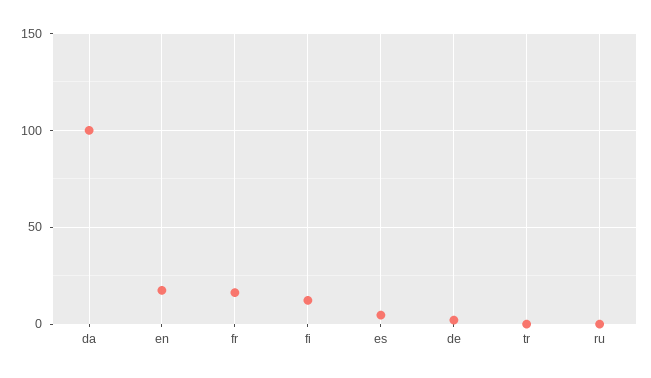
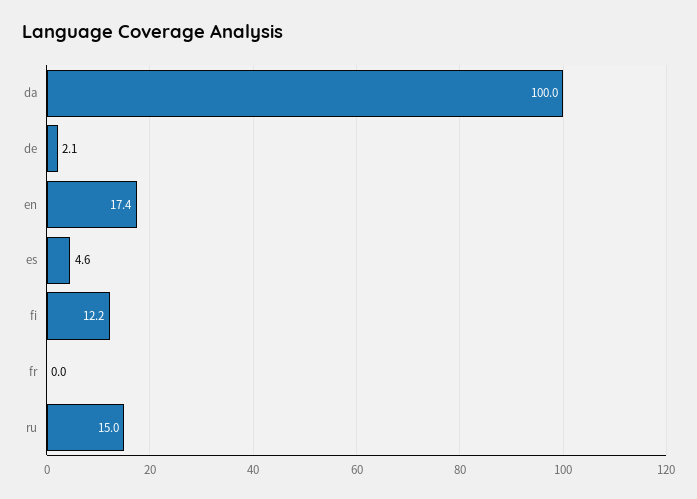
fr: 15 -> 0
tr: 0 -> none
ru: 0 -> 15

